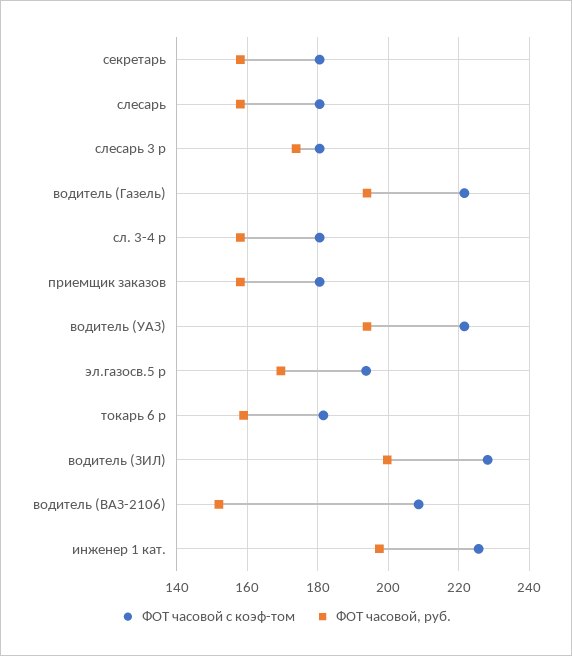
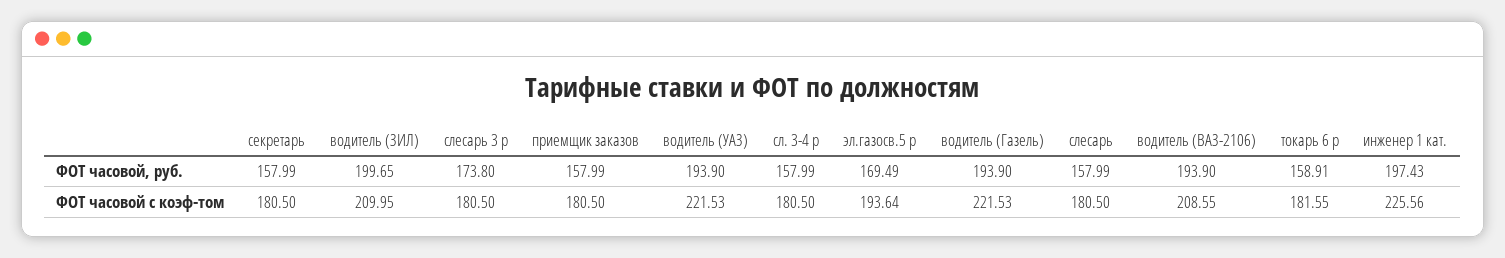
ФОТ часовой с коэф-том, водитель (ЗИЛ): 228 -> 209.95
ФОТ часовой, руб., водитель (ВАЗ-2106): 152 -> 193.9

